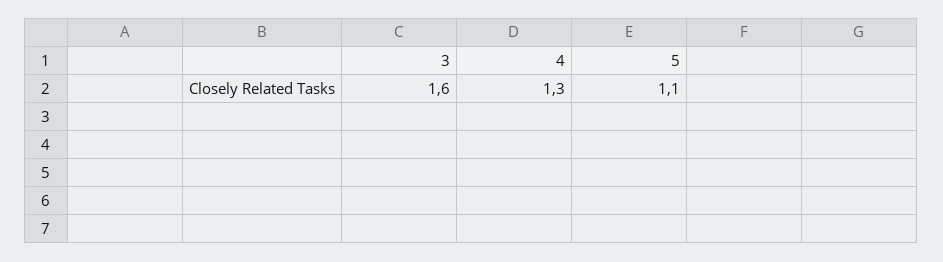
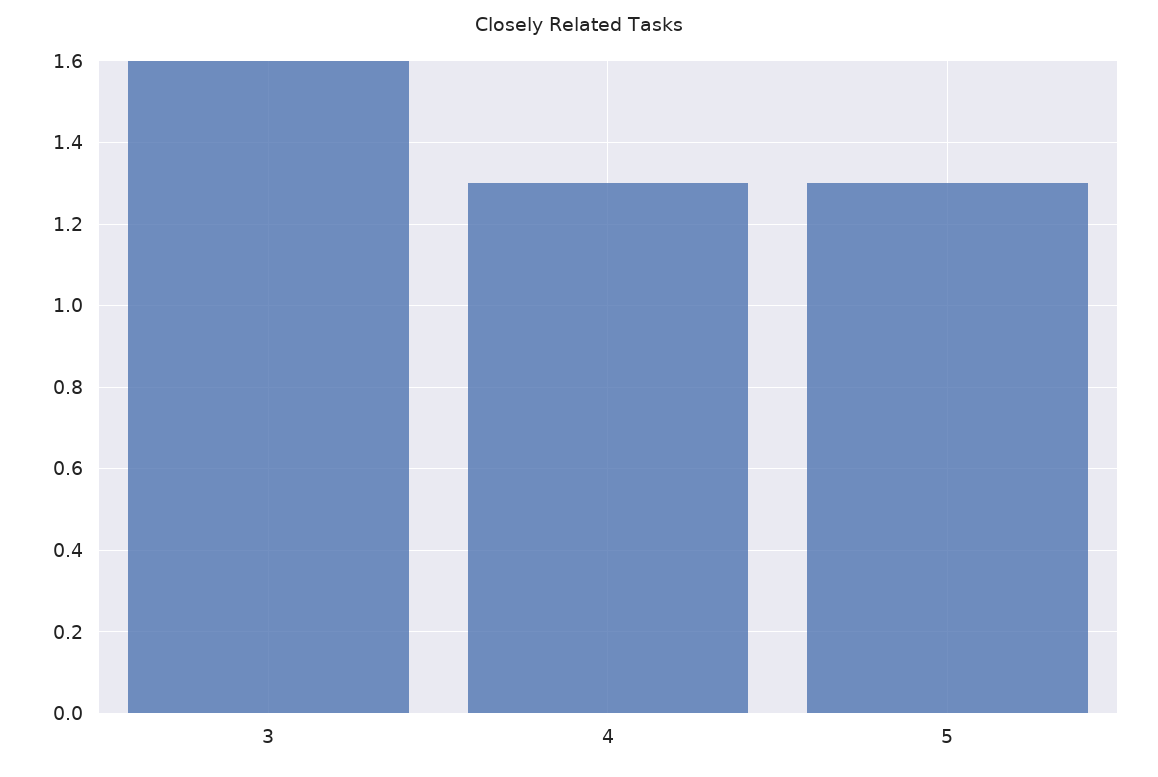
5: 1.1 -> 1.3

